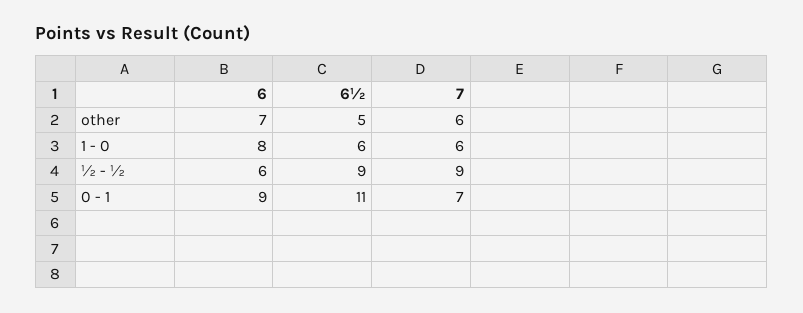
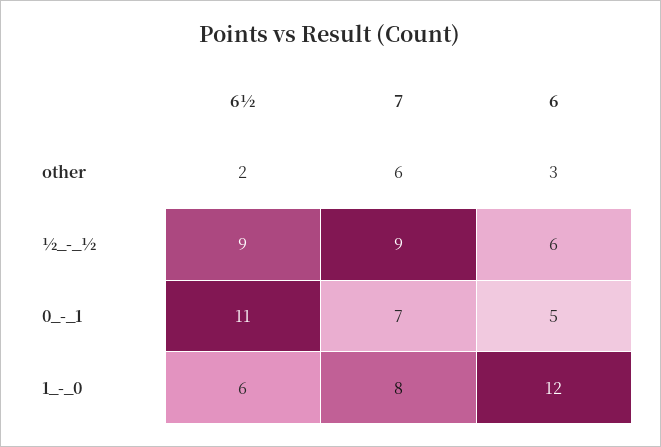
6, other: 7 -> 3
6½, other: 5 -> 2
6, 1 - 0: 8 -> 12
7, 1 - 0: 6 -> 8
6, 0 - 1: 9 -> 5

